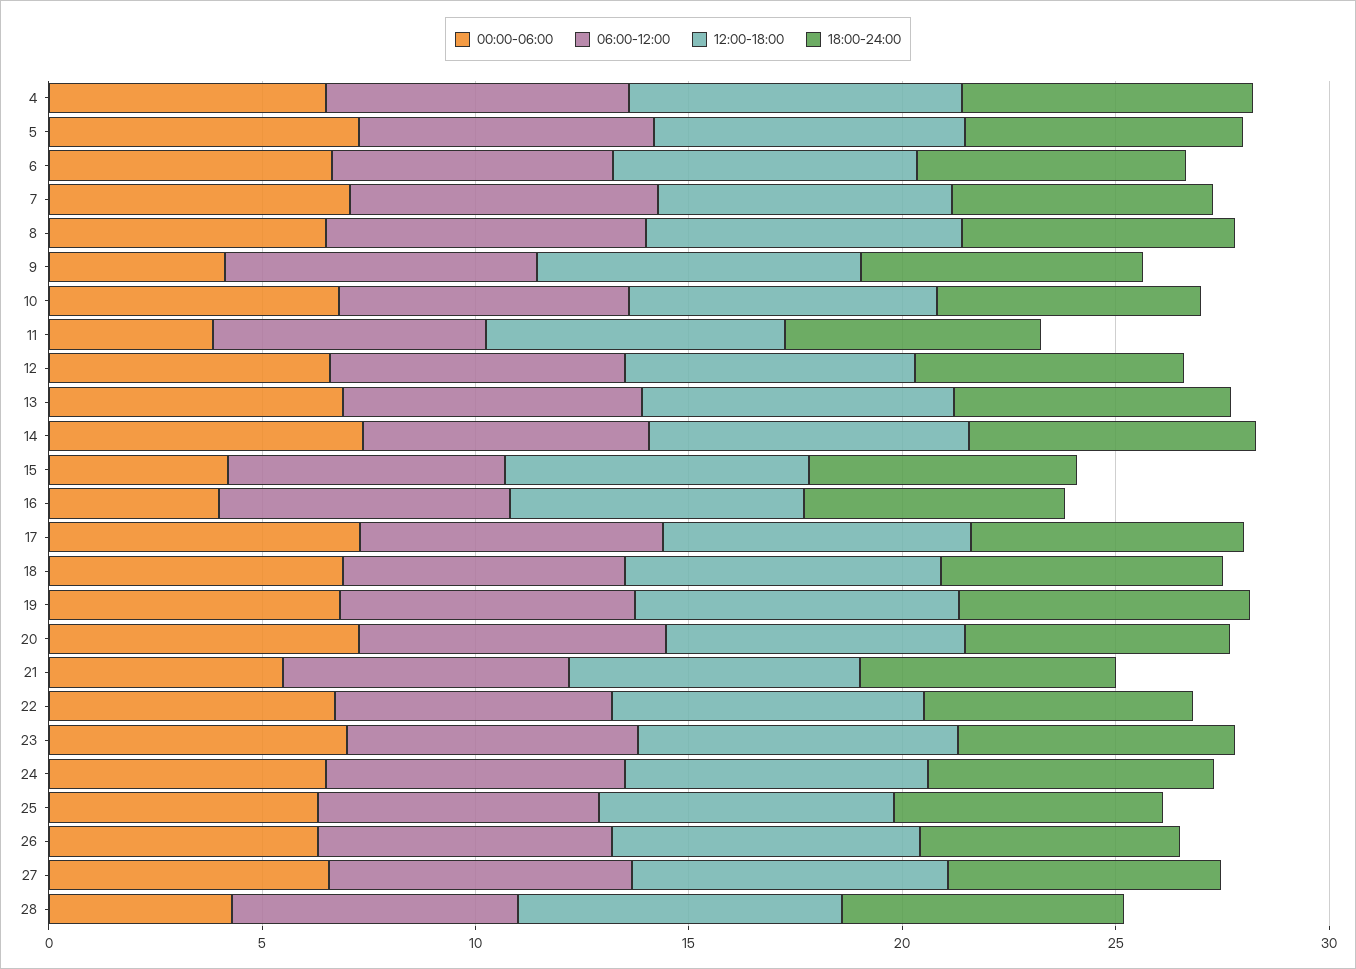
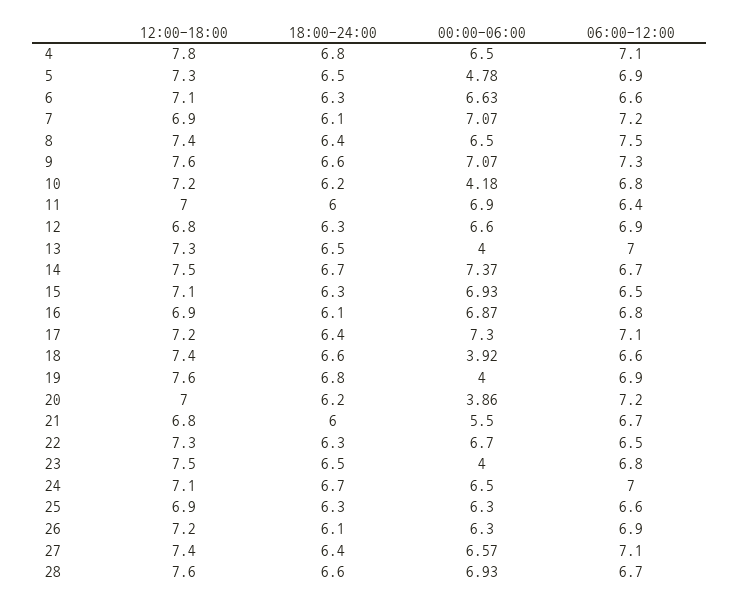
00:00-06:00, 5: 7 -> 4.78
00:00-06:00, 9: 4 -> 7.07
00:00-06:00, 10: 7 -> 4.18
00:00-06:00, 11: 4 -> 6.9
00:00-06:00, 13: 7 -> 4
00:00-06:00, 15: 4 -> 6.93
00:00-06:00, 16: 4 -> 6.87
00:00-06:00, 18: 7 -> 3.92
00:00-06:00, 19: 7 -> 4
00:00-06:00, 20: 7 -> 3.86
00:00-06:00, 23: 7 -> 4
00:00-06:00, 28: 4 -> 6.93

